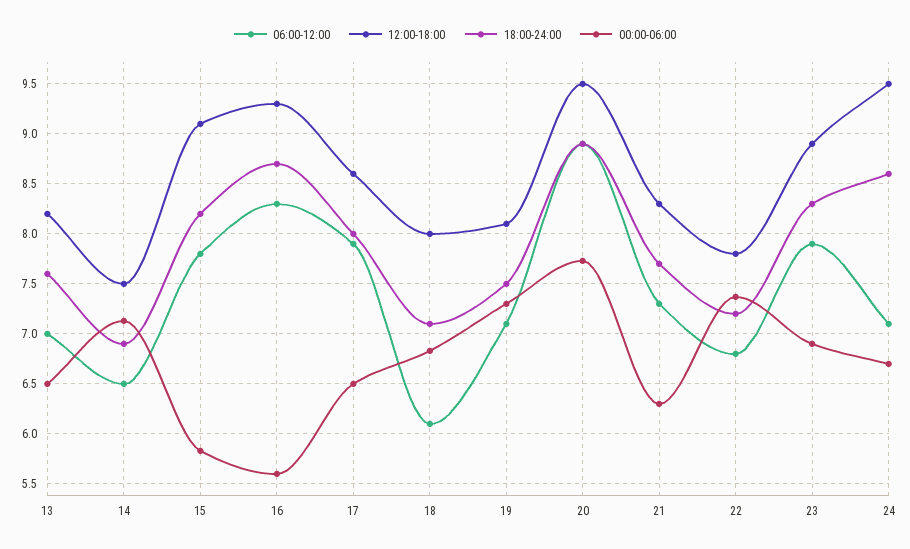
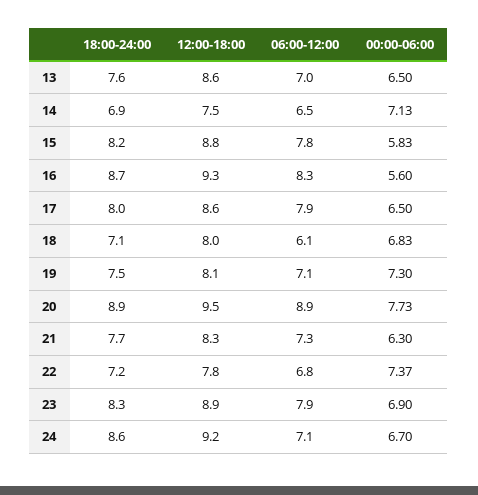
12:00-18:00, 13: 8.2 -> 8.6
12:00-18:00, 15: 9.1 -> 8.8
12:00-18:00, 24: 9.5 -> 9.2

